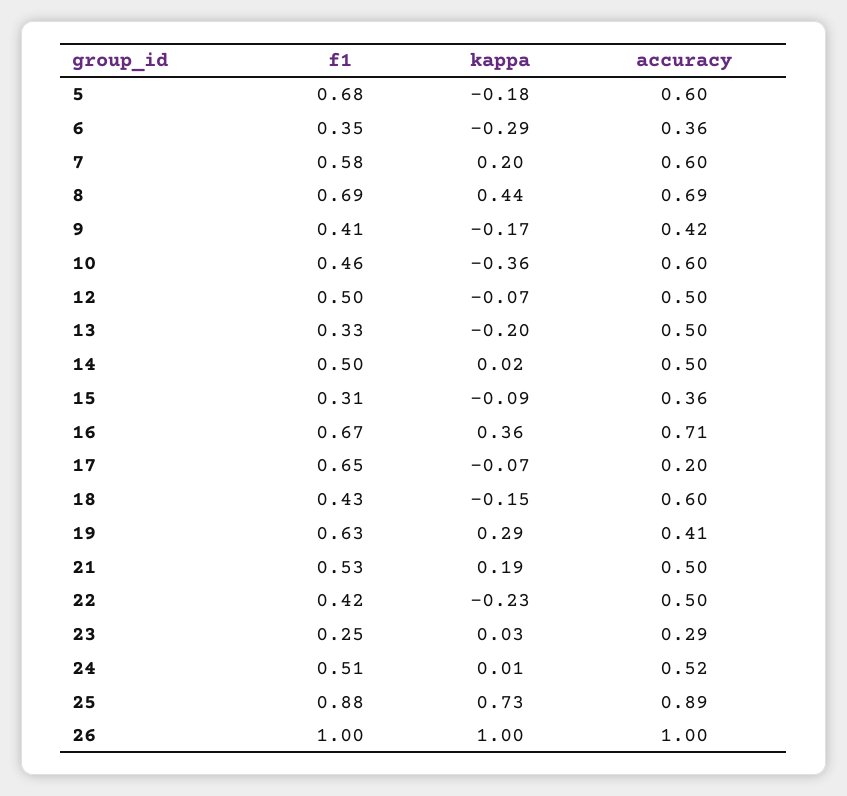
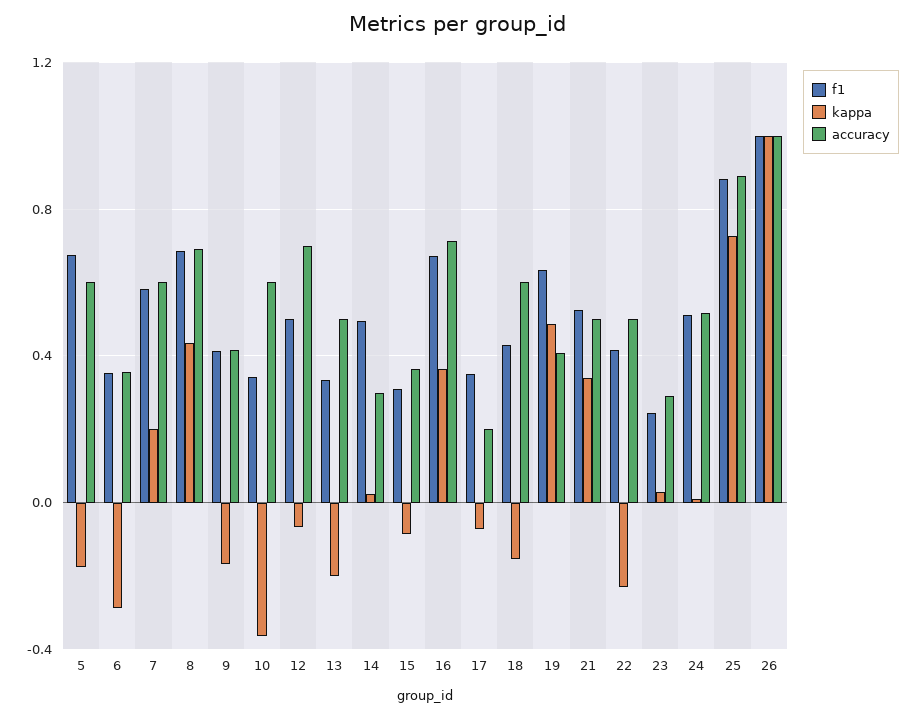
f1, 10: 0.46 -> 0.35
accuracy, 12: 0.5 -> 0.7
accuracy, 14: 0.5 -> 0.3
f1, 17: 0.65 -> 0.35
kappa, 19: 0.29 -> 0.5
kappa, 21: 0.19 -> 0.35

